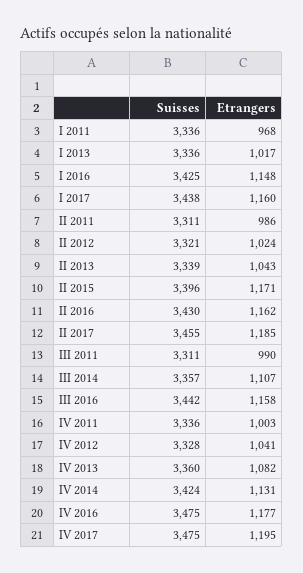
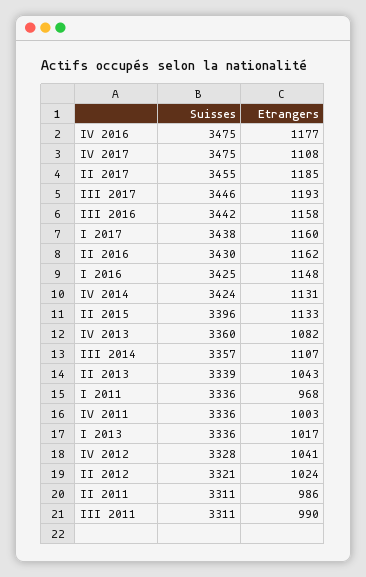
Etrangers, II 2015: 1171 -> 1133
Etrangers, IV 2017: 1195 -> 1108
Suisses, III 2017: none -> 3446
Etrangers, III 2017: none -> 1193

